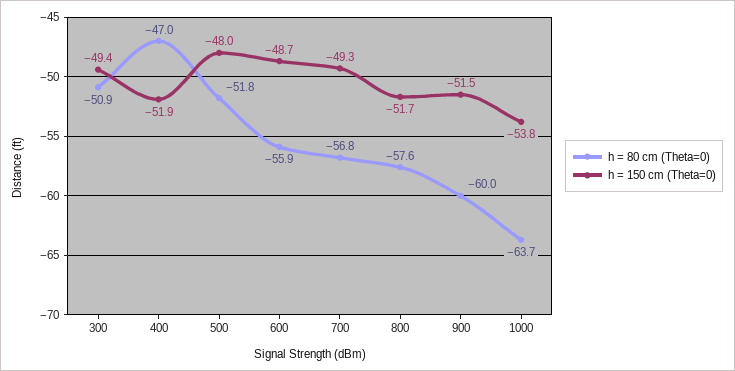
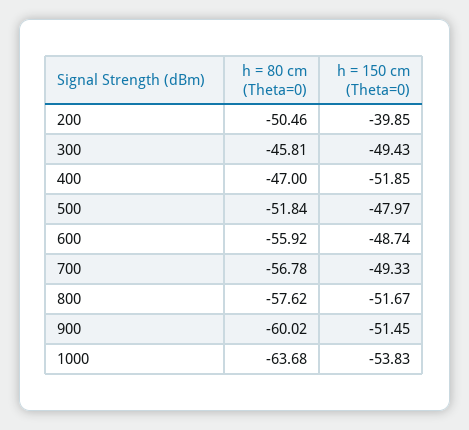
h = 80 cm (Theta=0), 300: -50.9 -> -45.81
h = 80 cm (Theta=0), 200: none -> -50.46
h = 150 cm (Theta=0), 200: none -> -39.85

